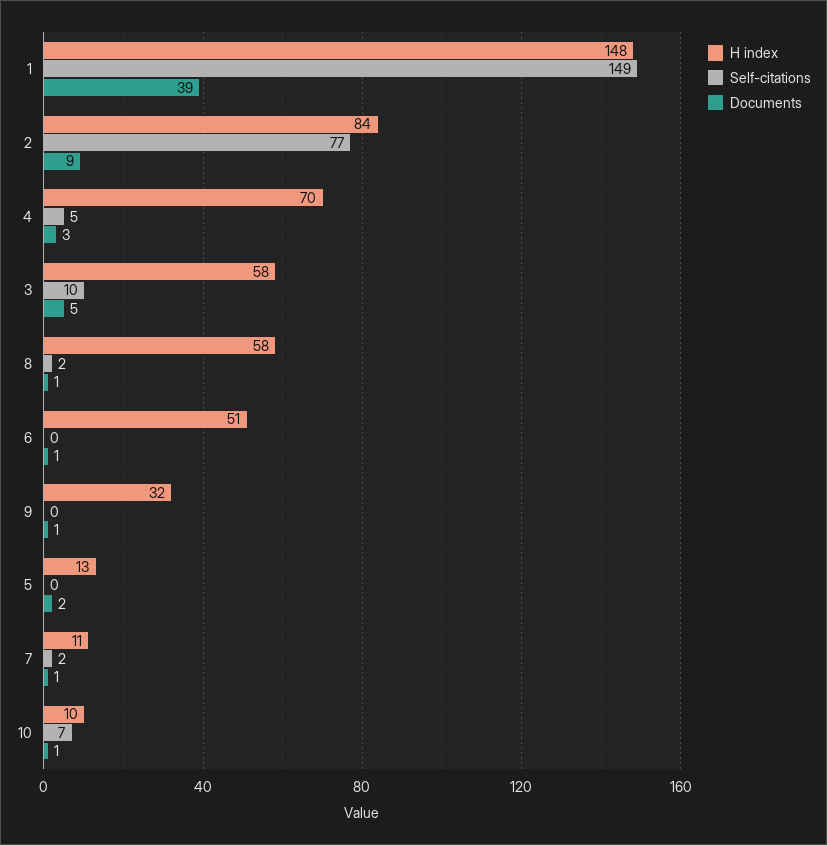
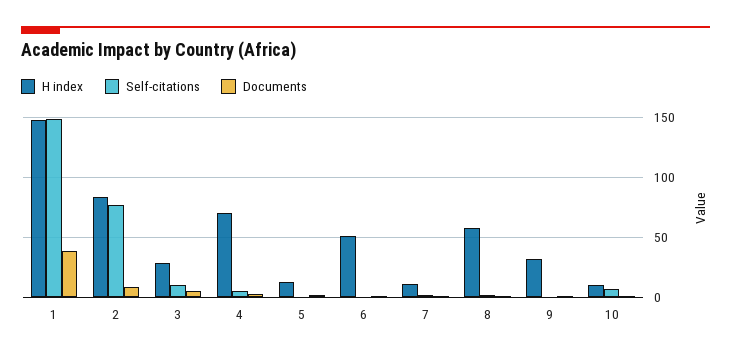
H index, 3: 58 -> 30

